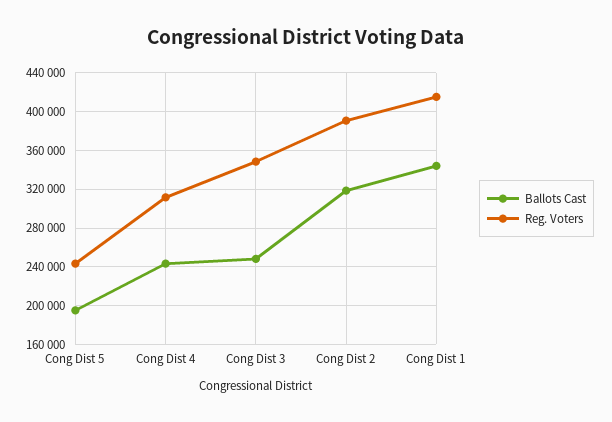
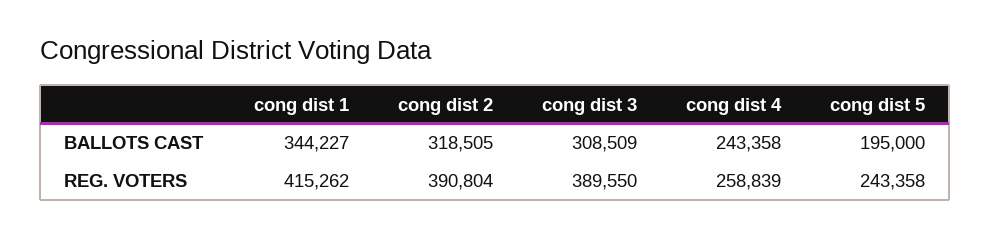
Reg. Voters, Cong Dist 4: 310000 -> 258839
Ballots Cast, Cong Dist 3: 250000 -> 308509
Reg. Voters, Cong Dist 3: 350000 -> 389550

